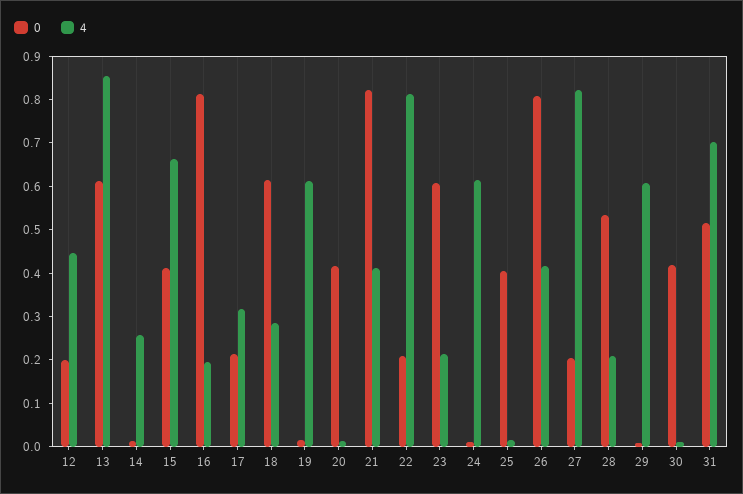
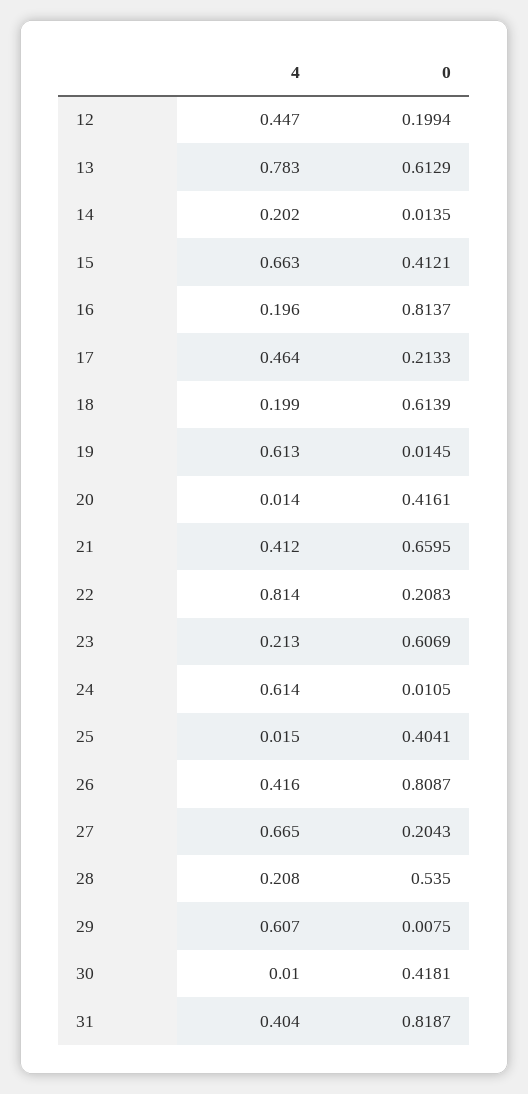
4, 13: 0.86 -> 0.783
4, 14: 0.26 -> 0.202
4, 17: 0.32 -> 0.464
4, 18: 0.28 -> 0.199
0, 21: 0.82 -> 0.6595
4, 27: 0.82 -> 0.665
0, 31: 0.52 -> 0.8187
4, 31: 0.7 -> 0.404

